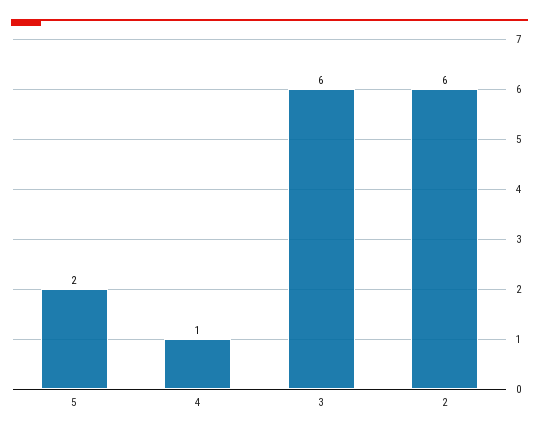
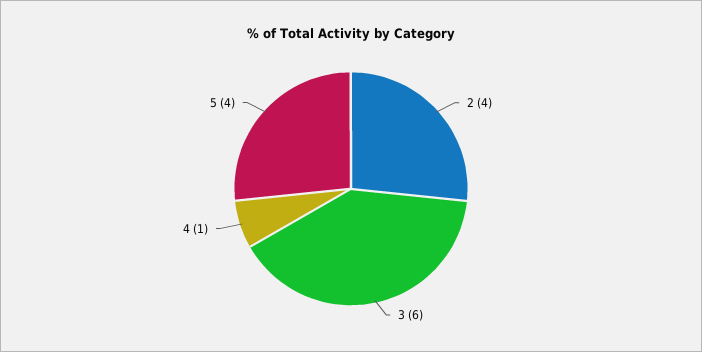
5: 2 -> 4
2: 6 -> 4

